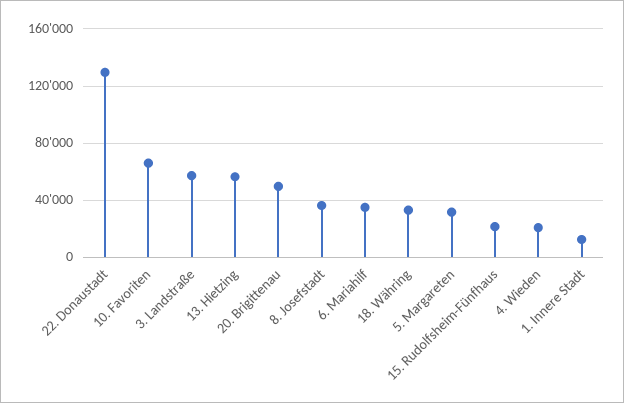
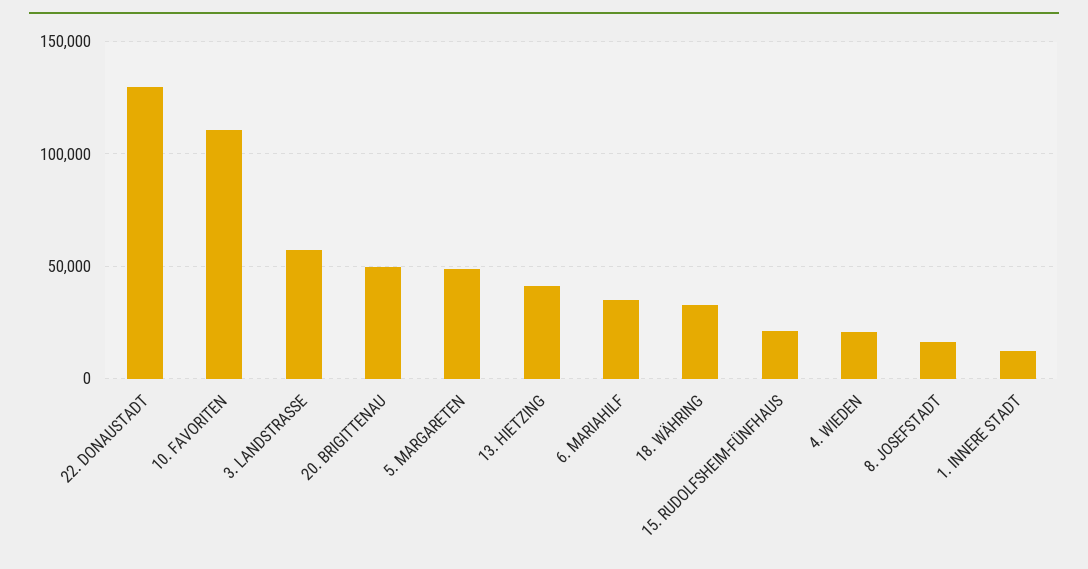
10. Favoriten: 65000 -> 110000
13. Hietzing: 55000 -> 40000
8. Josefstadt: 35000 -> 15000
5. Margareten: 30000 -> 50000

